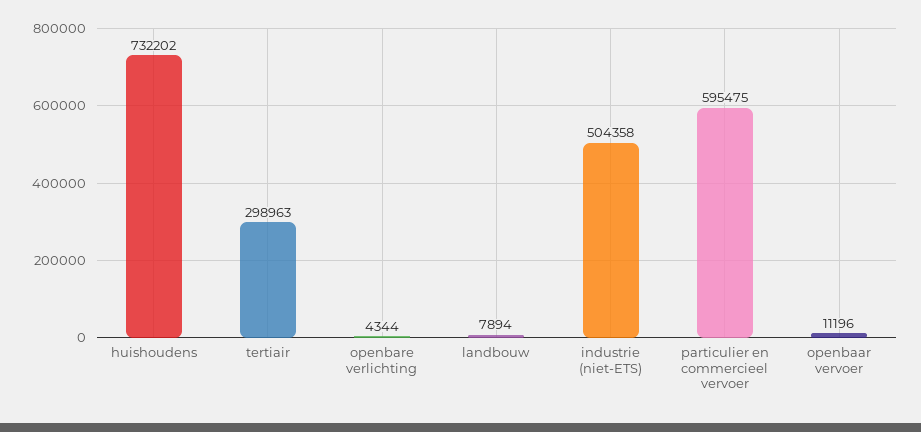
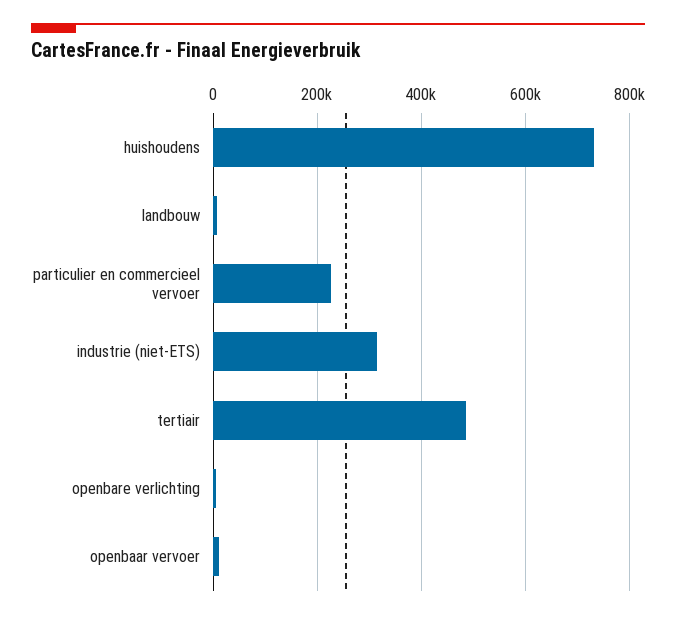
tertiair: 298963 -> 480000
industrie (niet-ETS): 504358 -> 320000
particulier en commercieel vervoer: 595475 -> 220000

